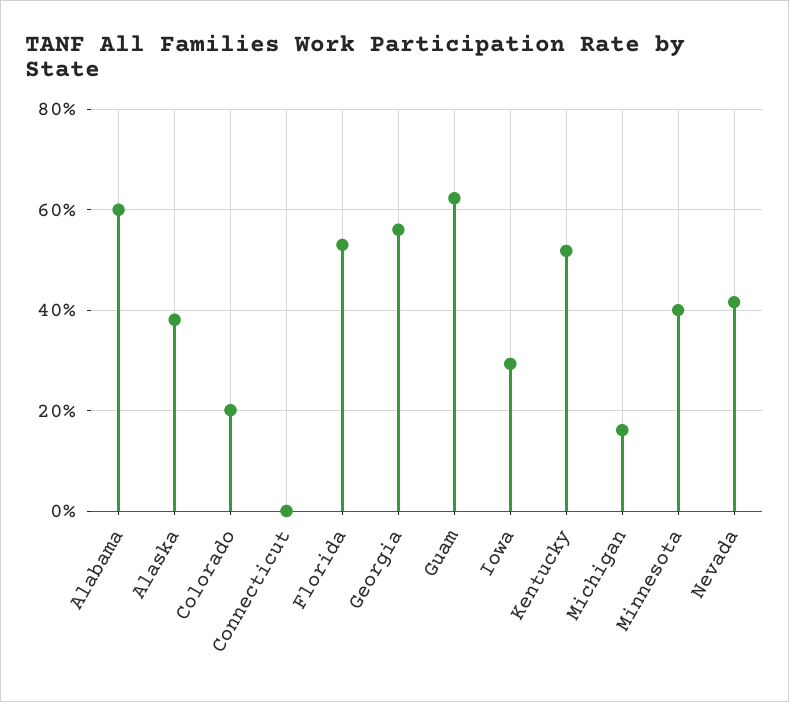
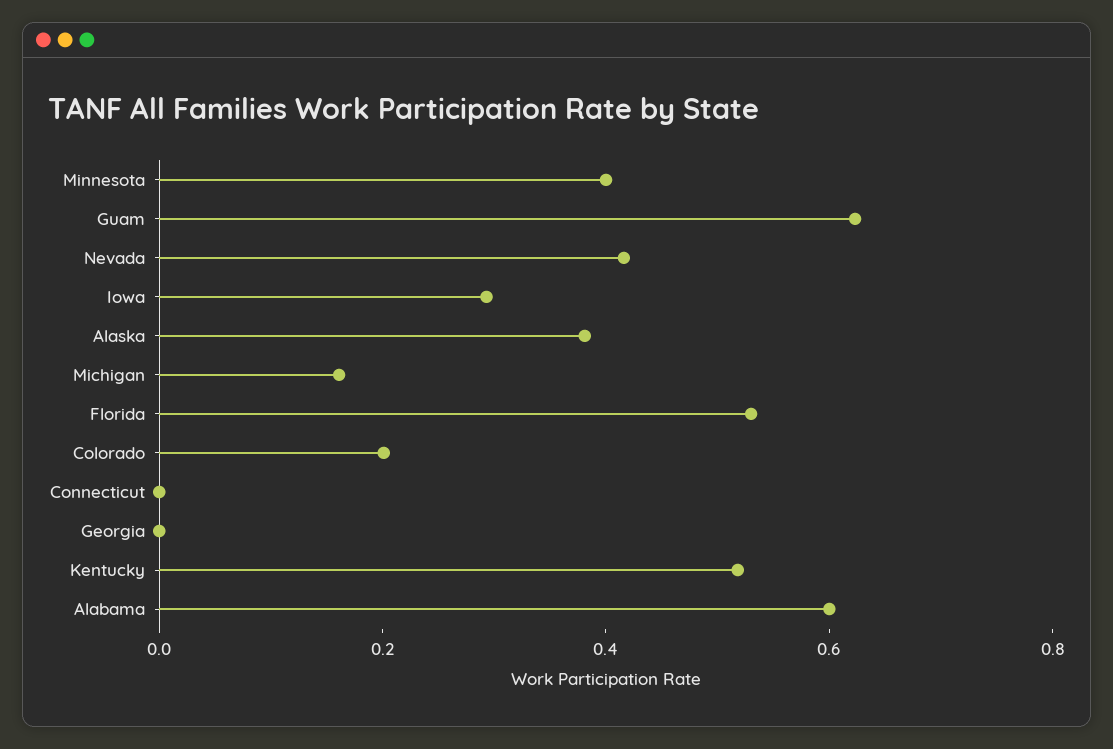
Georgia: 0.56 -> 0

